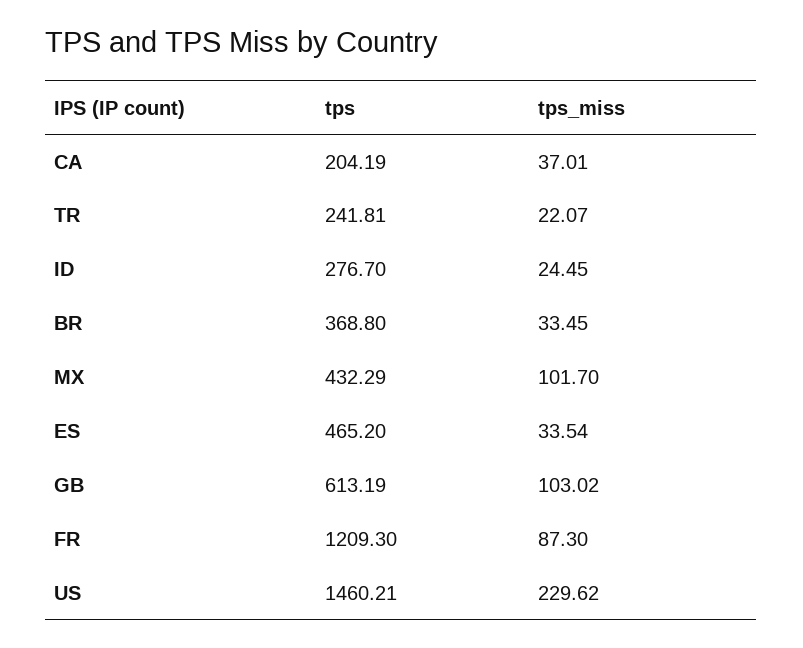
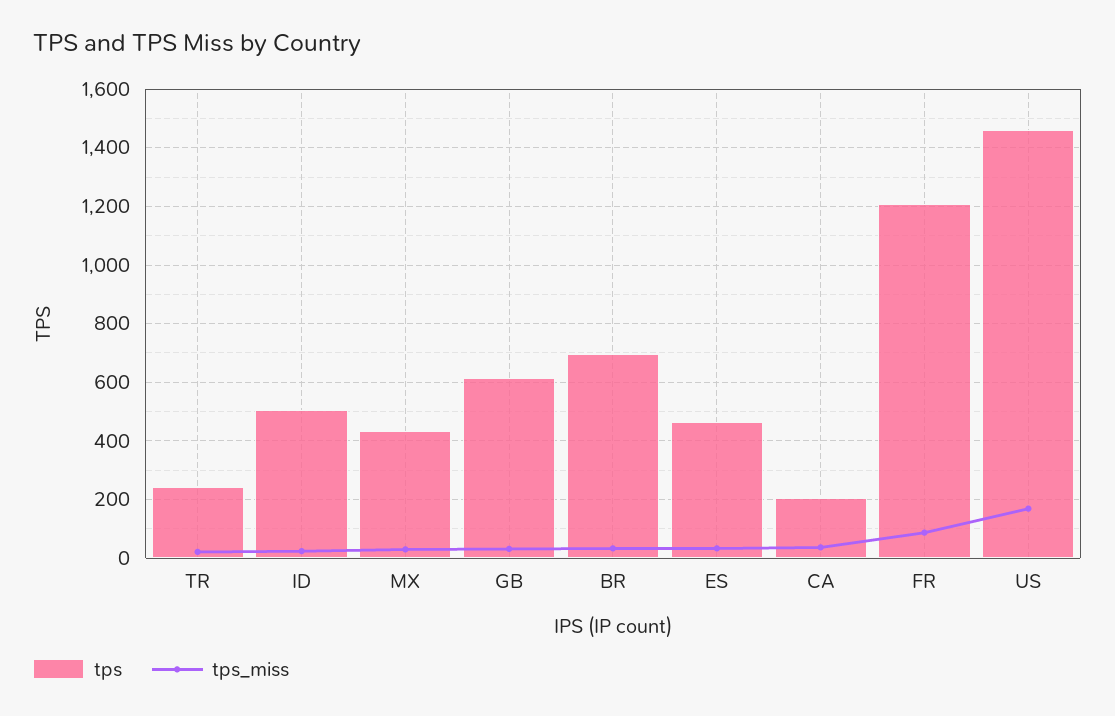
tps, ID: 276.7 -> 500
tps, BR: 368.8 -> 700
tps_miss, MX: 101.7 -> 25
tps_miss, GB: 103.02 -> 25
tps_miss, US: 229.62 -> 175

